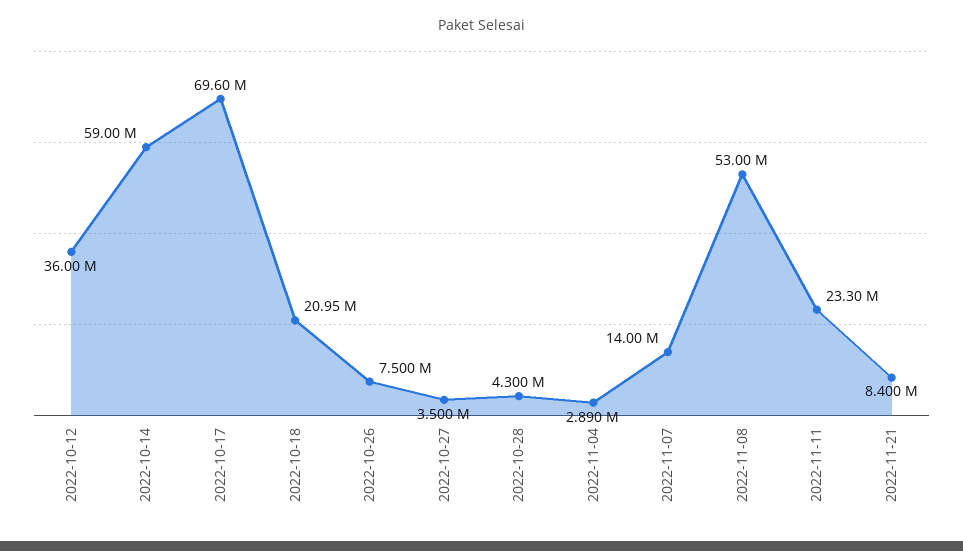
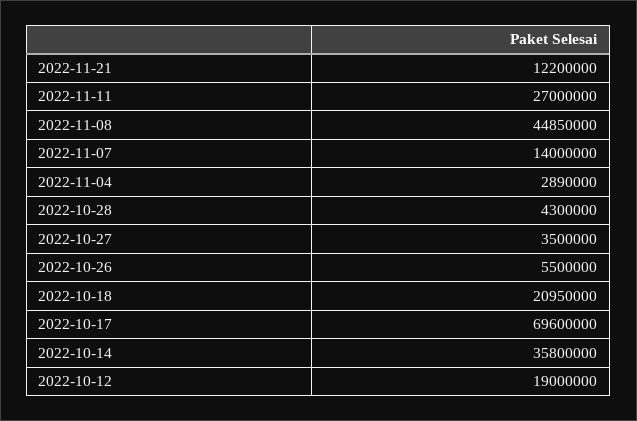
2022-10-12: 36000000 -> 19000000
2022-10-14: 59000000 -> 35800000
2022-10-26: 7500000 -> 5500000
2022-11-08: 53000000 -> 44850000
2022-11-11: 23300000 -> 27000000
2022-11-21: 8400000 -> 12200000

